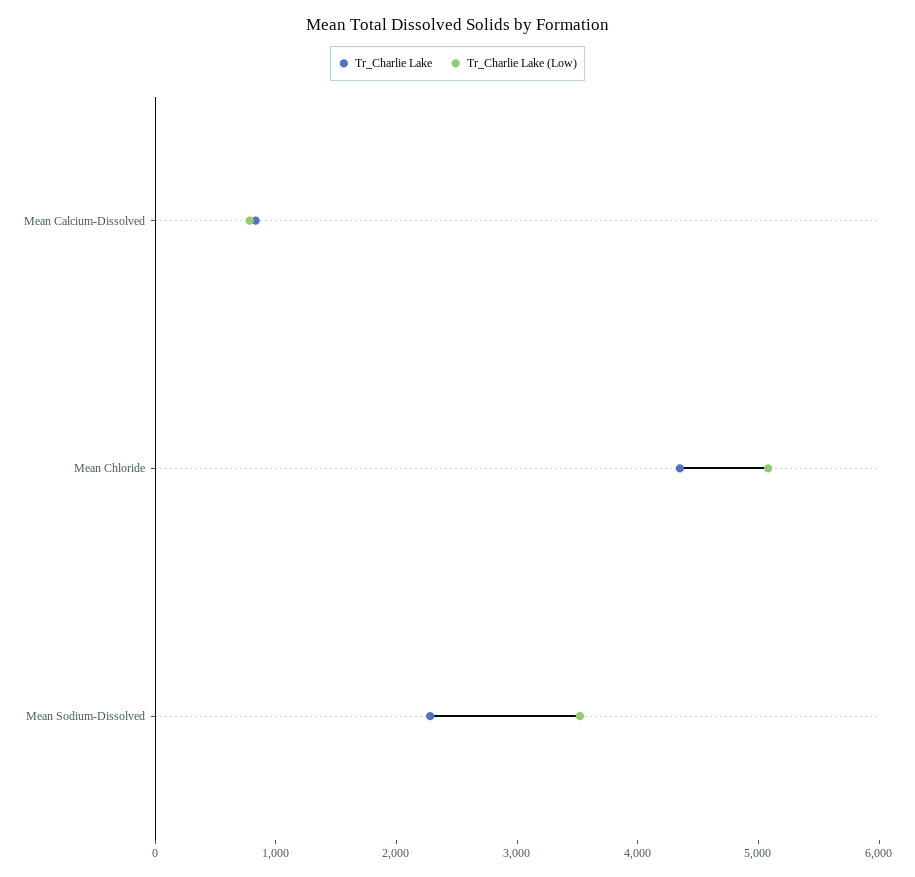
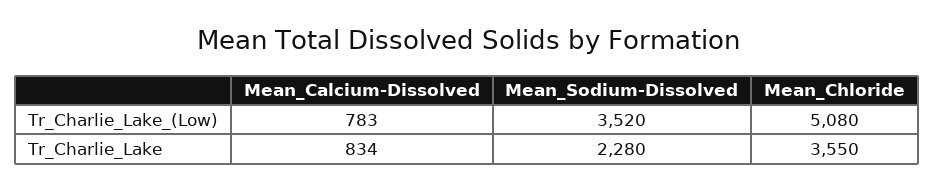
Tr_Charlie Lake, Mean Chloride: 4400 -> 3550

